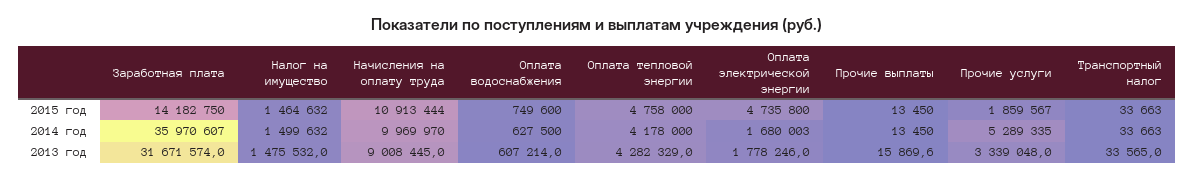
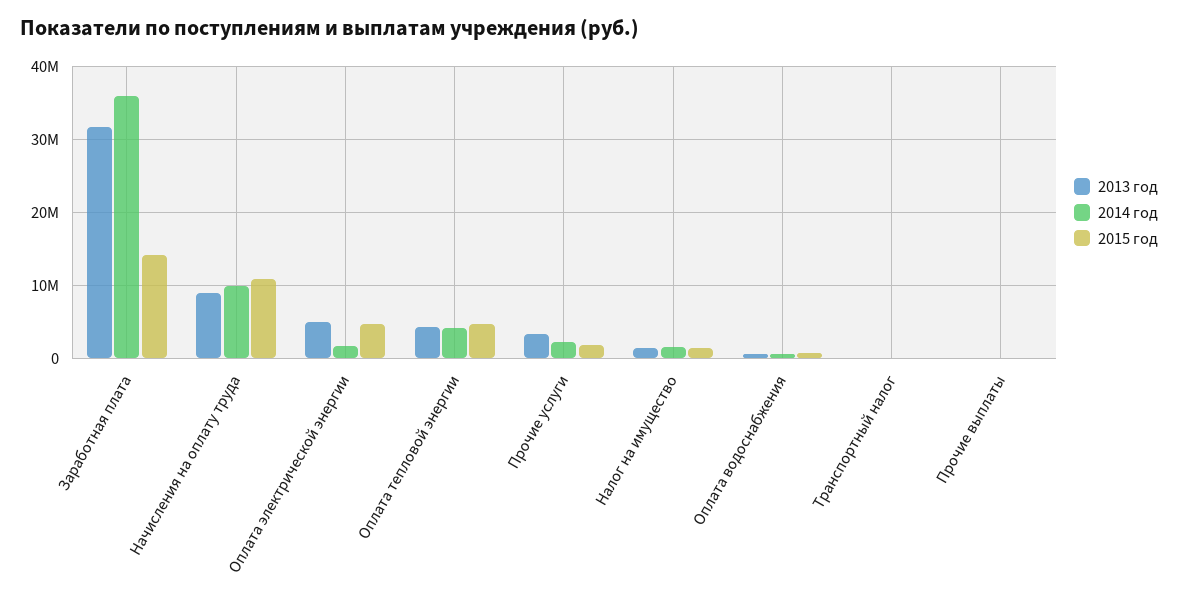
2014 год, Прочие услуги: 5289335 -> 2000000
2013 год, Оплата электрической энергии: 1778246 -> 5000000

